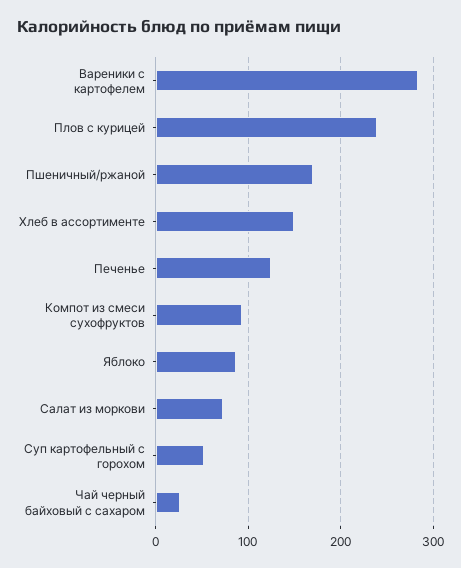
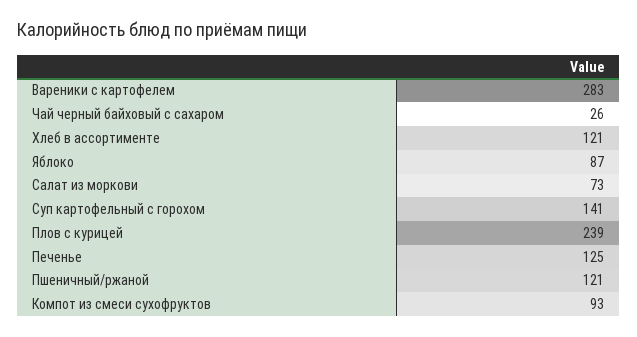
Пшеничный/ржаной: 170 -> 121
Хлеб в ассортименте: 150 -> 121
Суп картофельный с горохом: 50 -> 141

